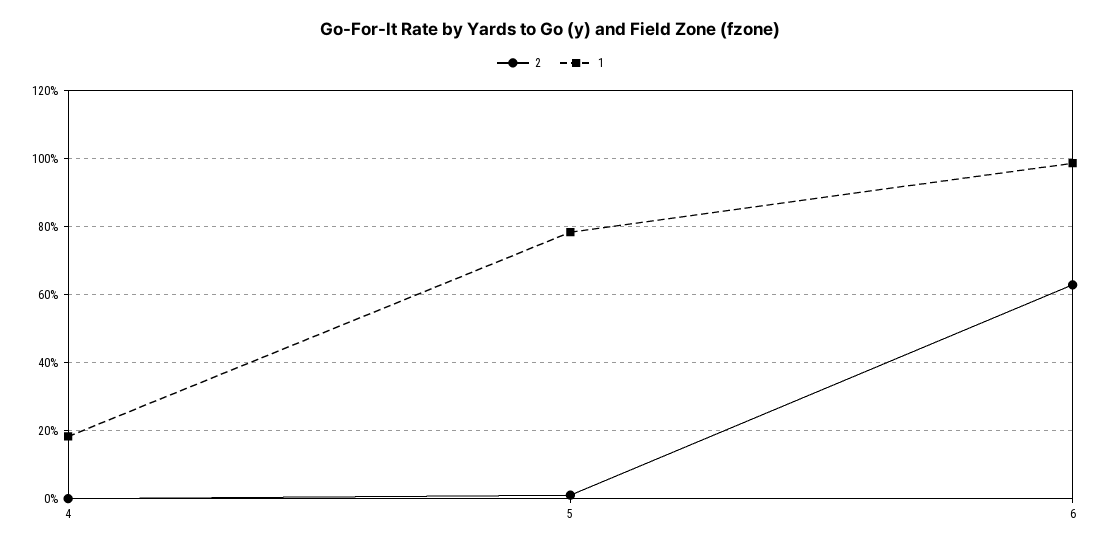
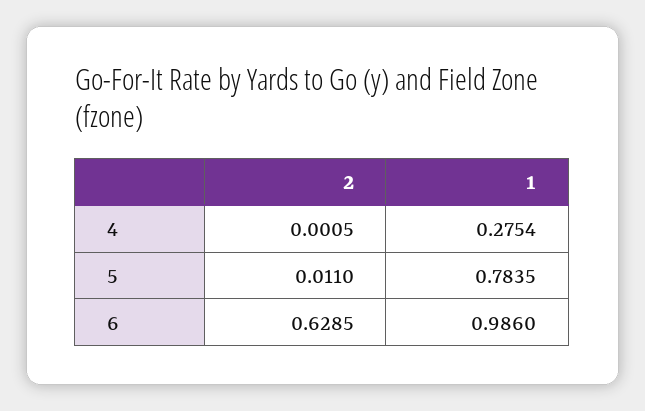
1, 4: 0.18 -> 0.2754

